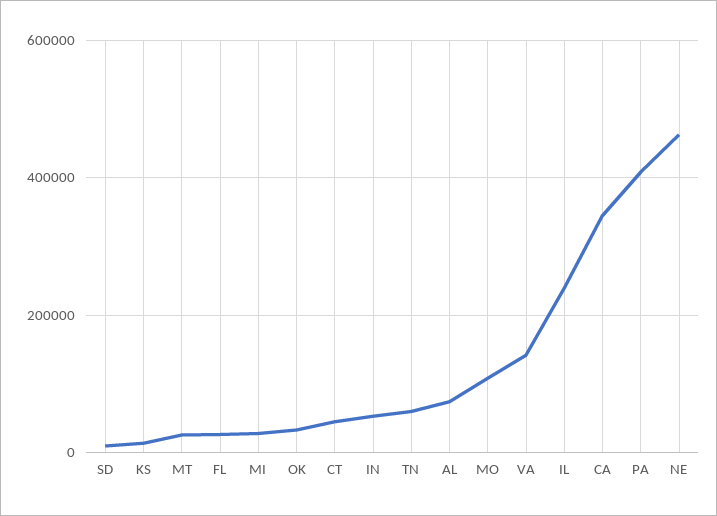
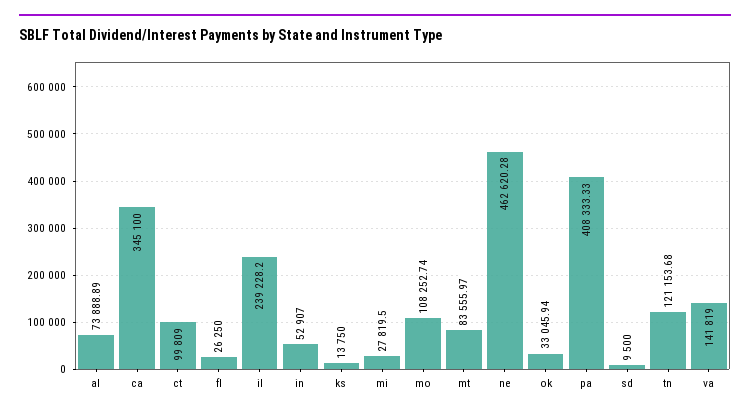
MT: 20000 -> 83555.97
CT: 40000 -> 99809
TN: 60000 -> 121153.68

